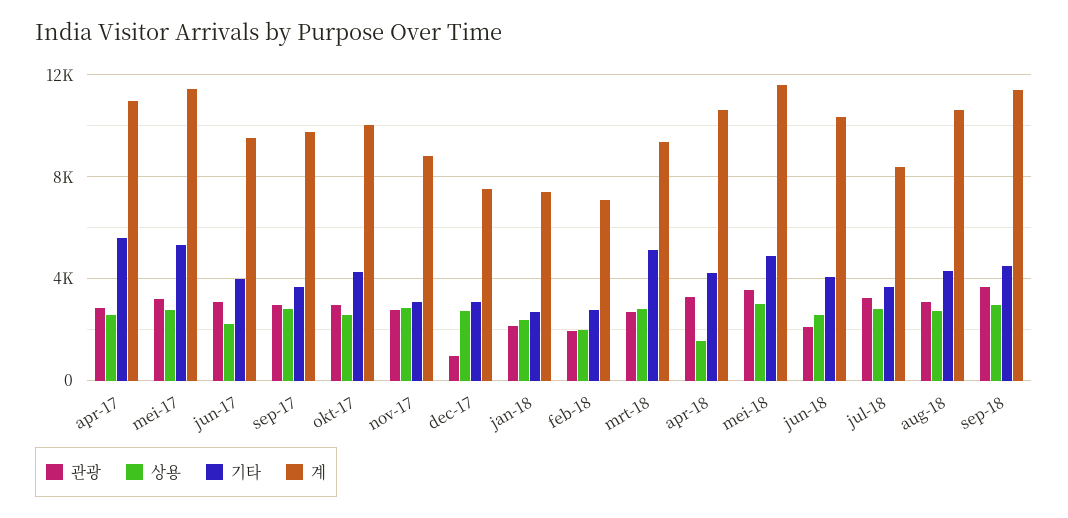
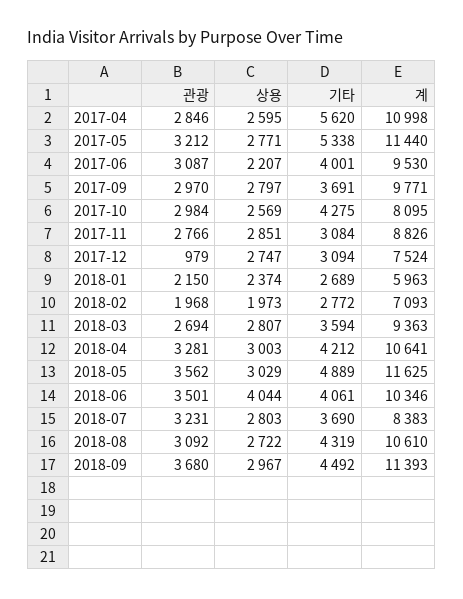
계, okt-17: 10000 -> 8095
계, jan-18: 7500 -> 5963
기타, mrt-18: 5000 -> 3594
상용, apr-18: 1500 -> 3003
관광, jun-18: 2000 -> 3501
상용, jun-18: 2500 -> 4044

